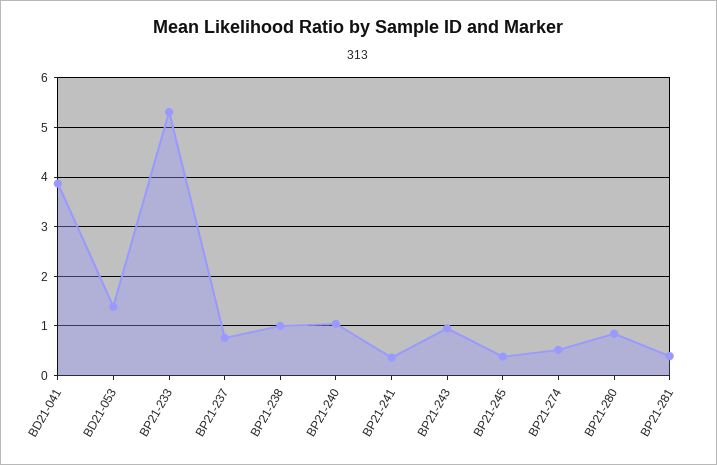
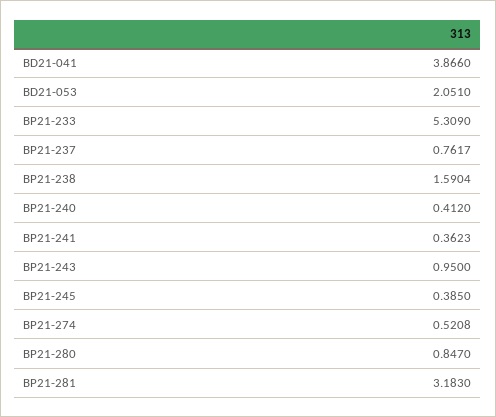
BD21-053: 1.4 -> 2.051
BP21-238: 1 -> 1.5904
BP21-240: 1 -> 0.412
BP21-281: 0.4 -> 3.183

